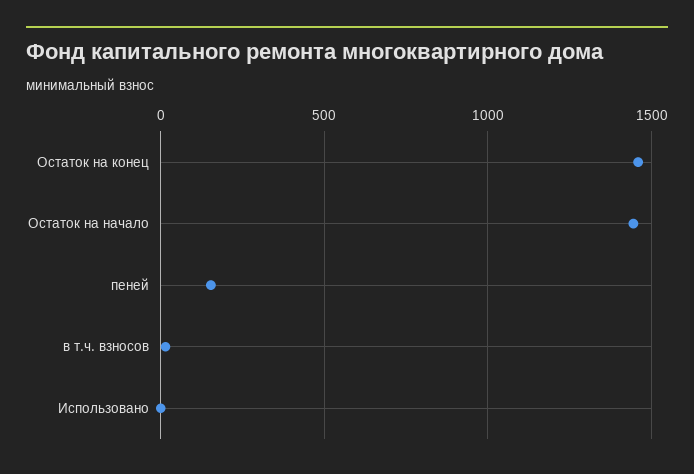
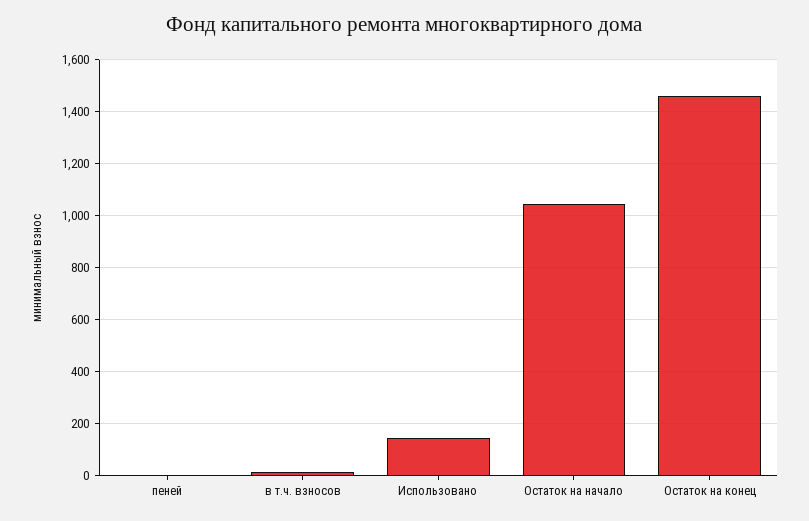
Остаток на начало: 1450 -> 1050
пеней: 150 -> 0
Использовано: 0 -> 150

